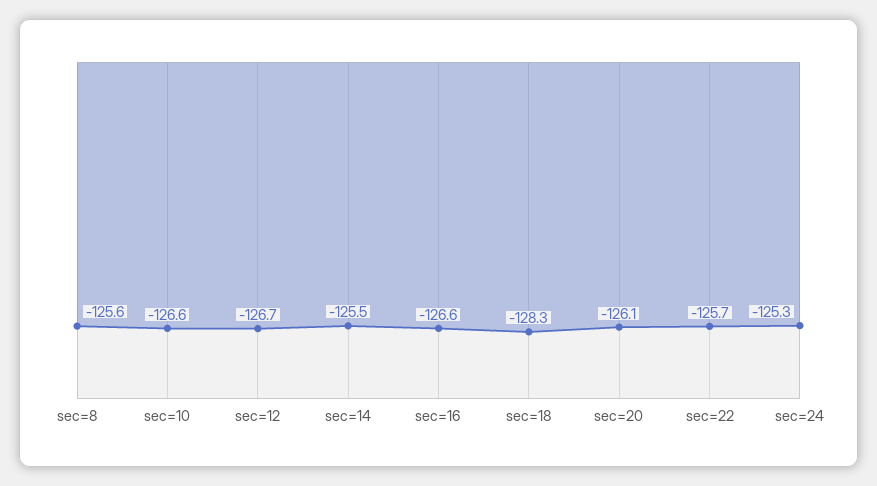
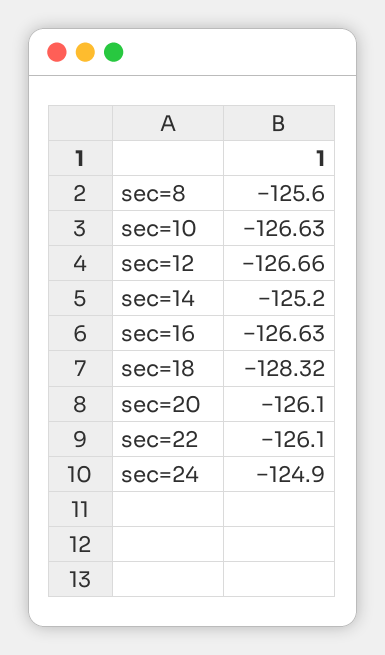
sec=14: -125.5 -> -125.2
sec=22: -125.7 -> -126.1
sec=24: -125.3 -> -124.9

